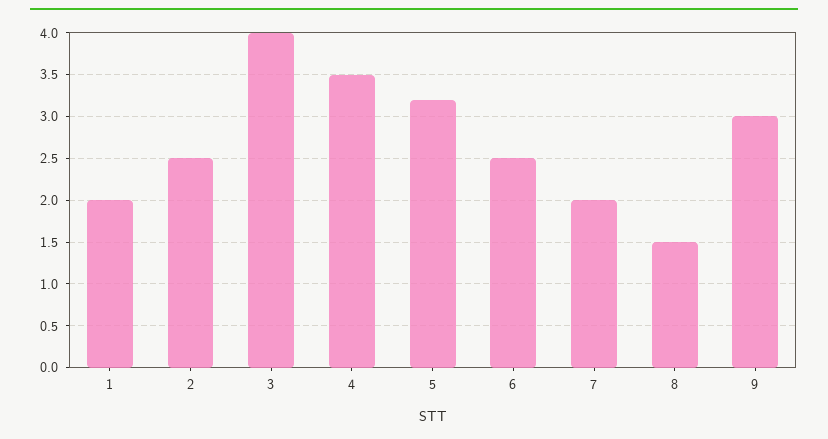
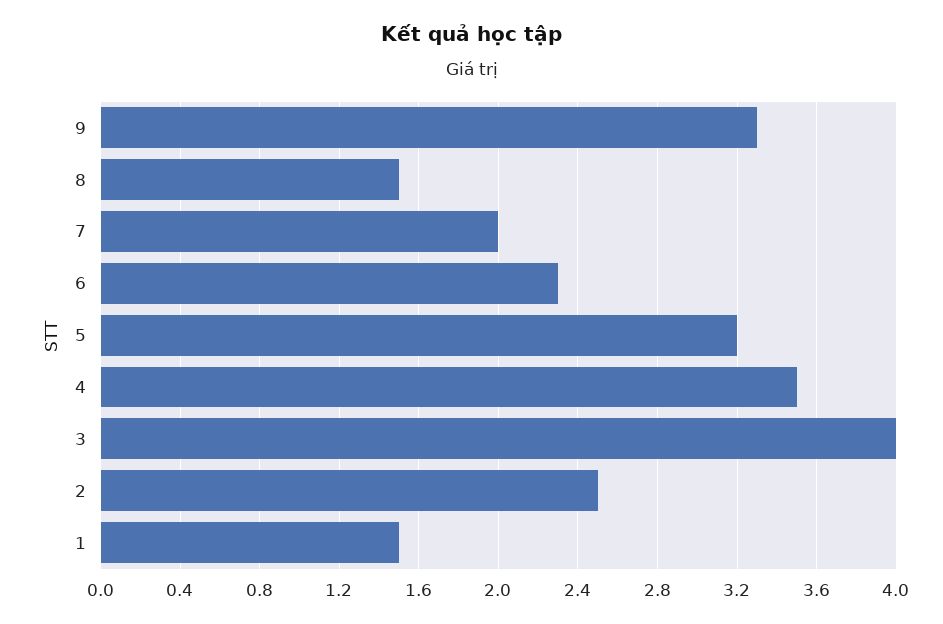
1: 2 -> 1.5
6: 2.5 -> 2.3
9: 3 -> 3.3

